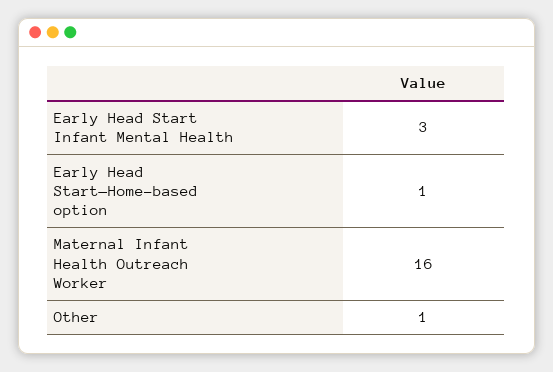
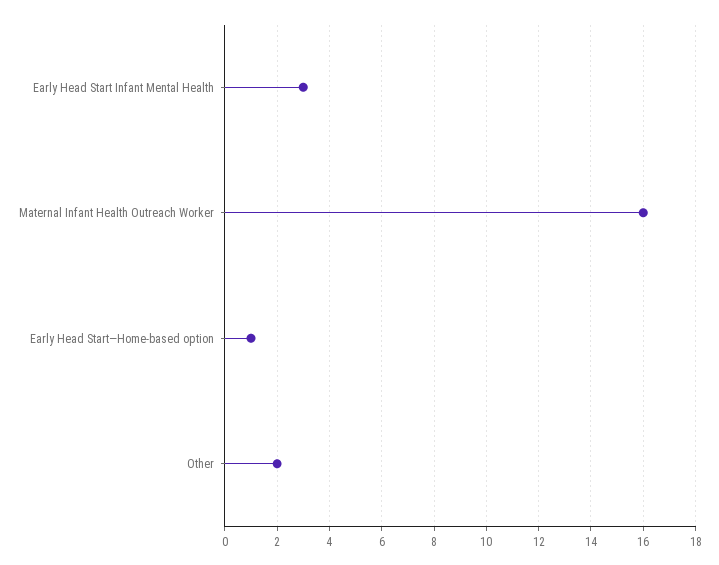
Other: 1 -> 2

